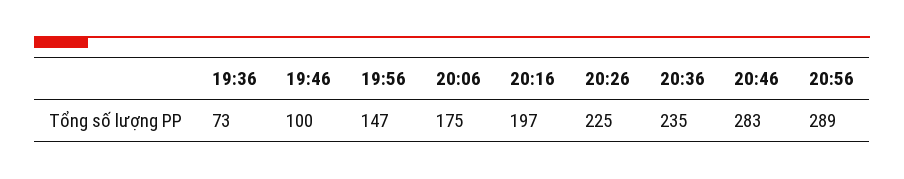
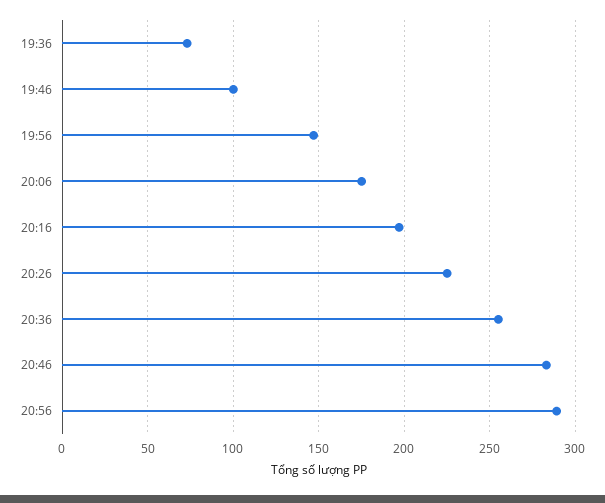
20:36: 235 -> 255

